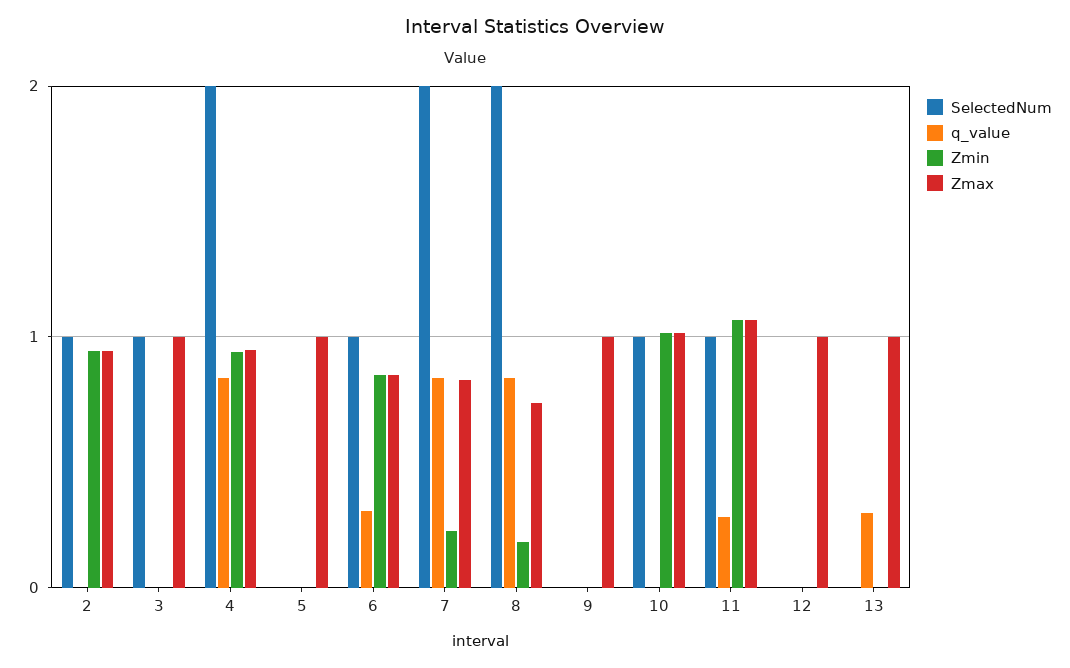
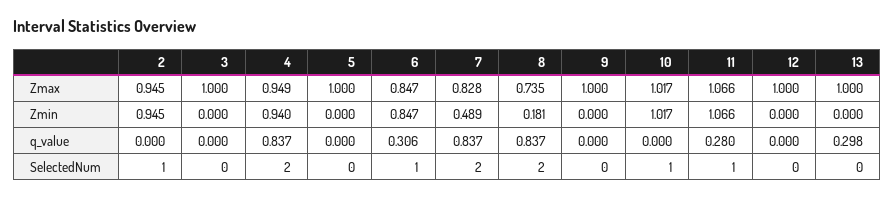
SelectedNum, 3: 1 -> 0
Zmin, 7: 0.2 -> 0.489

